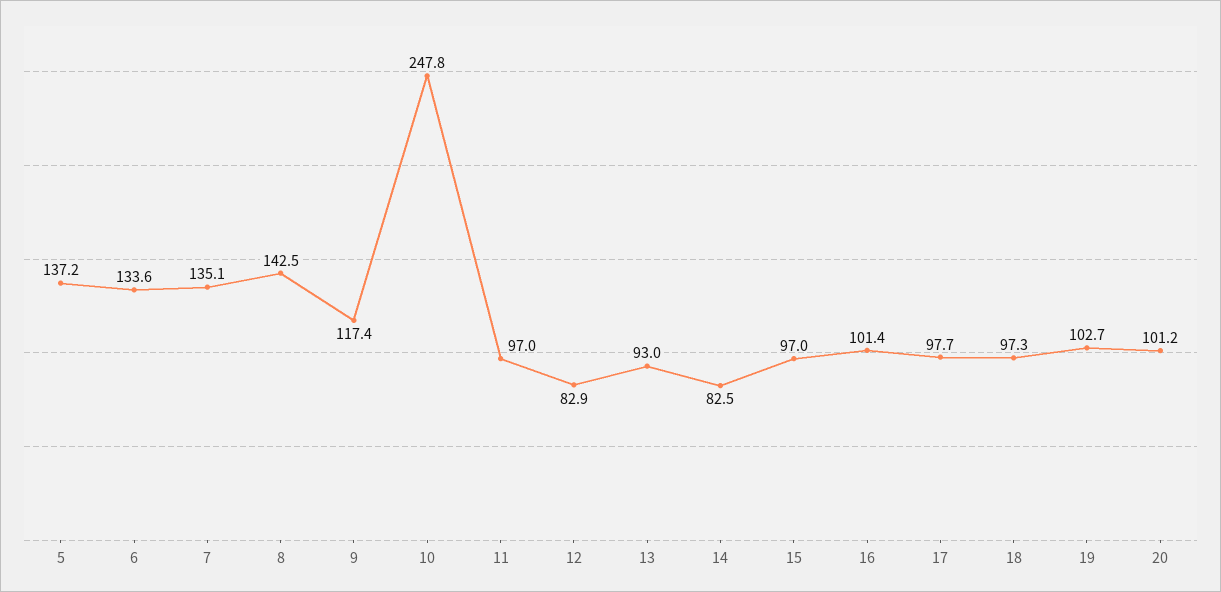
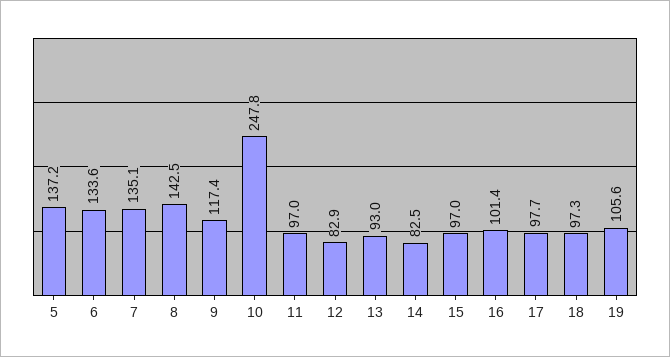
19: 102.7 -> 105.6
20: 101.2 -> none

